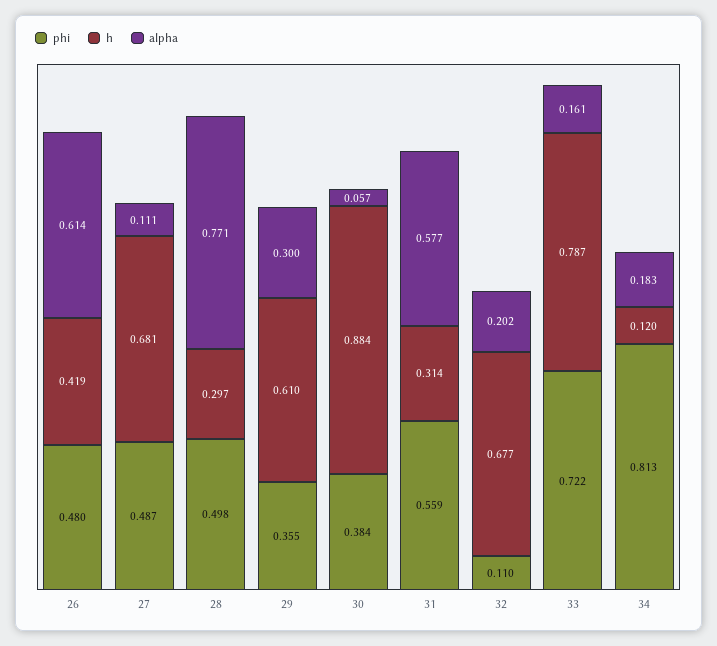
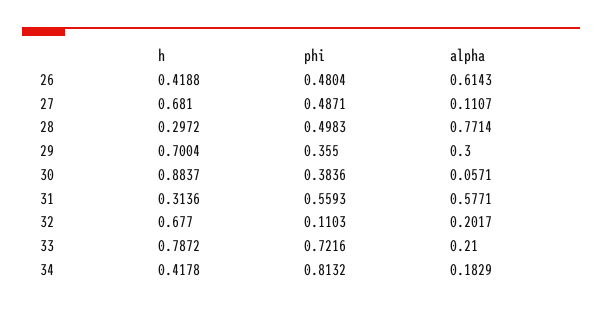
h, 29: 0.61 -> 0.7004
alpha, 33: 0.161 -> 0.21
h, 34: 0.12 -> 0.4178

